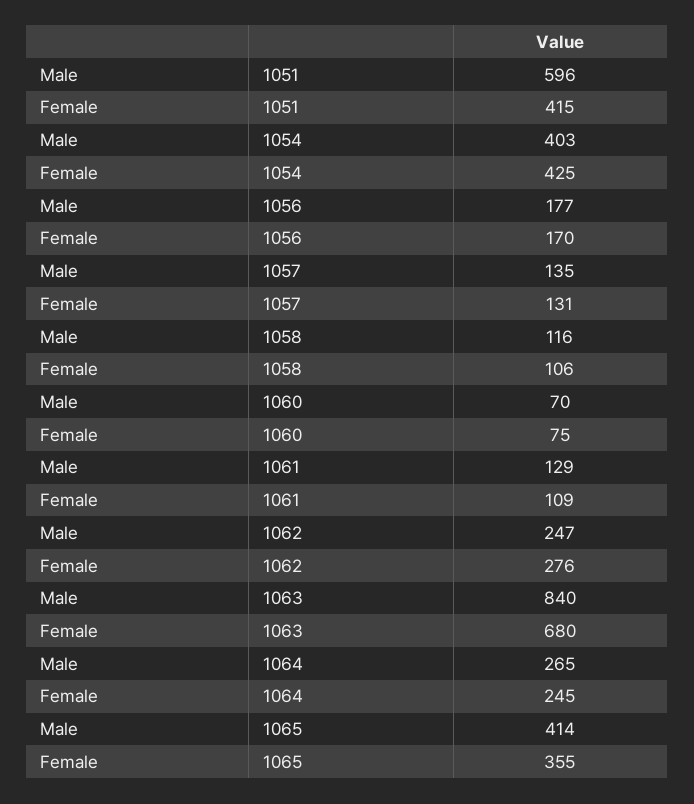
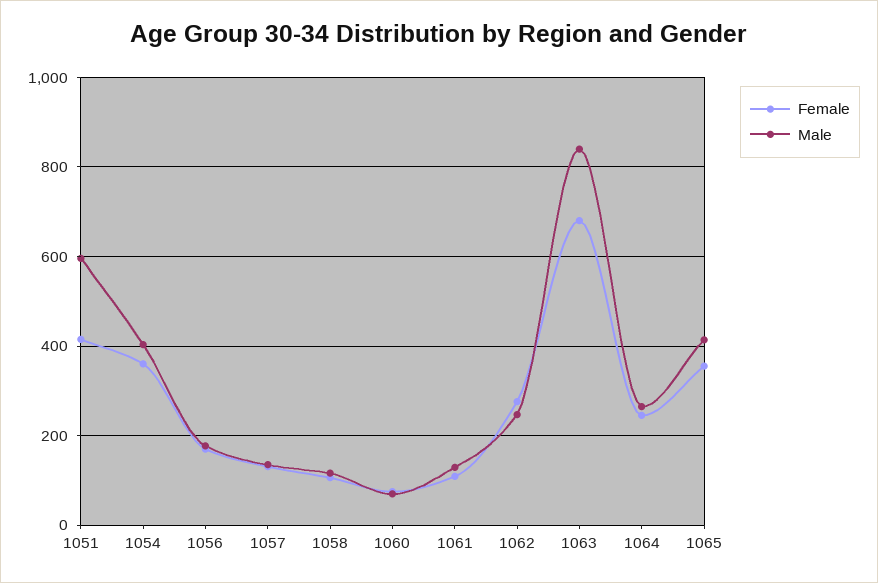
Female, 1054: 425 -> 360

